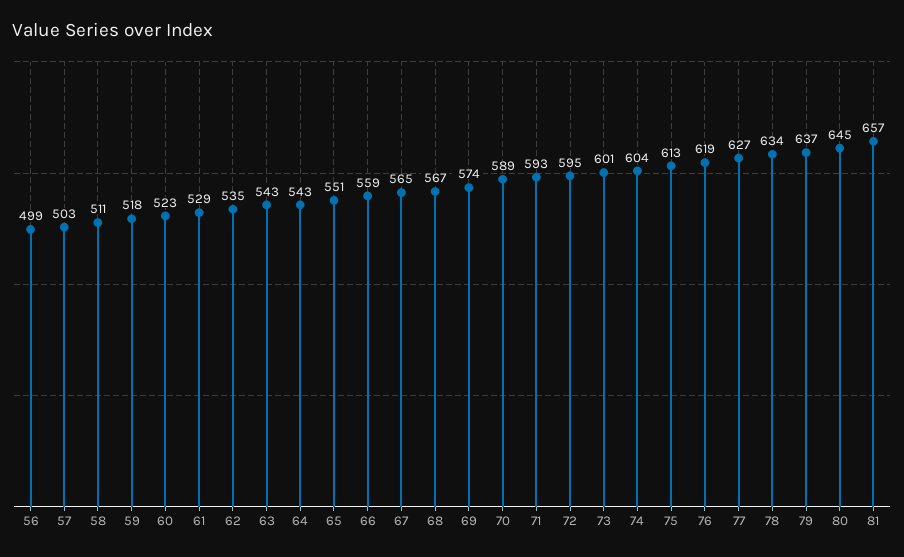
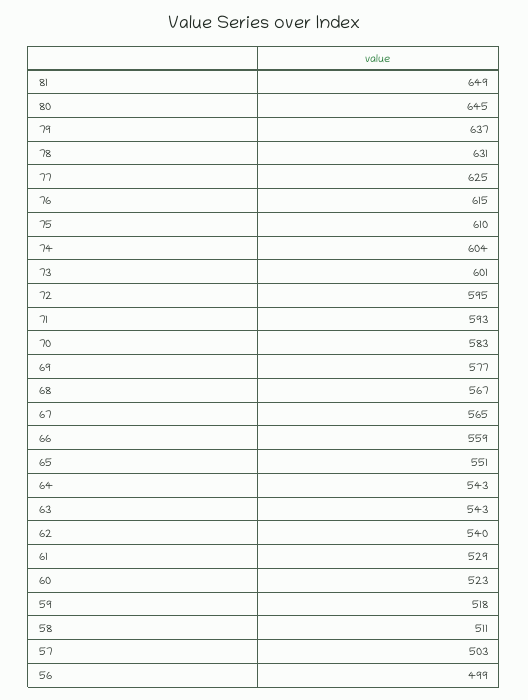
62: 535 -> 540
69: 574 -> 577
70: 589 -> 583
75: 613 -> 610
76: 619 -> 615
77: 627 -> 625
78: 634 -> 631
81: 657 -> 649

